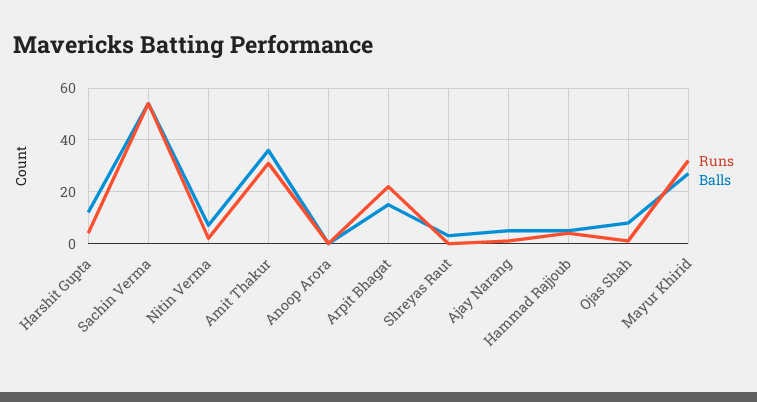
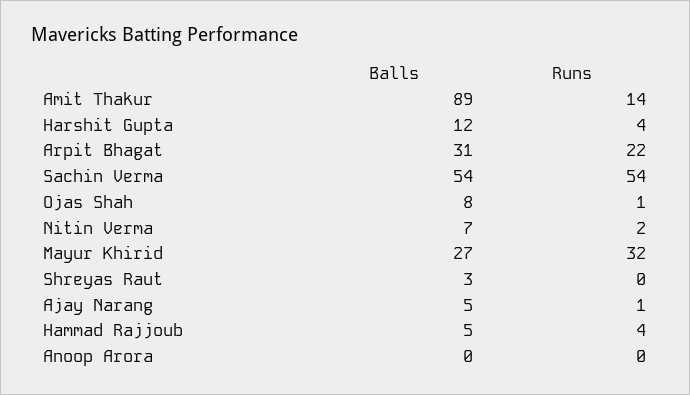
Runs, Amit Thakur: 30 -> 14
Balls, Amit Thakur: 35 -> 89
Balls, Arpit Bhagat: 15 -> 31

